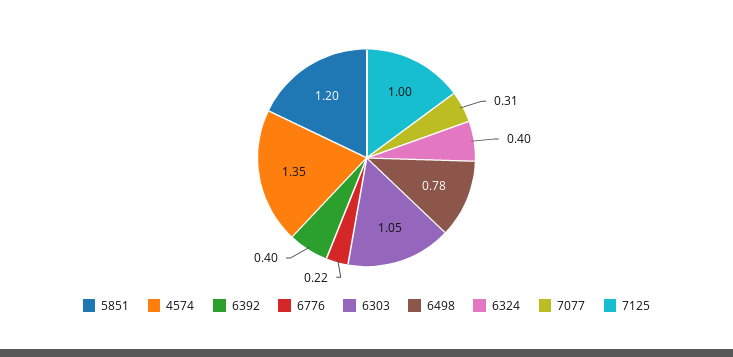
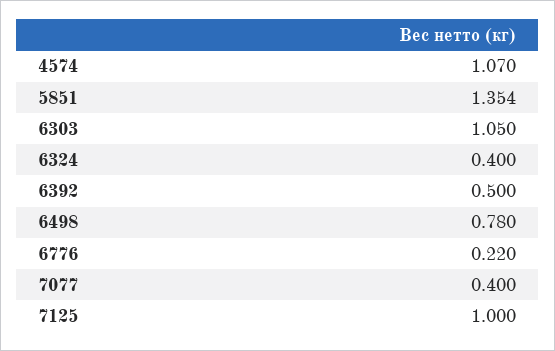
5851: 1.2 -> 1.354
4574: 1.35 -> 1.07
6392: 0.4 -> 0.5
7077: 0.31 -> 0.4

